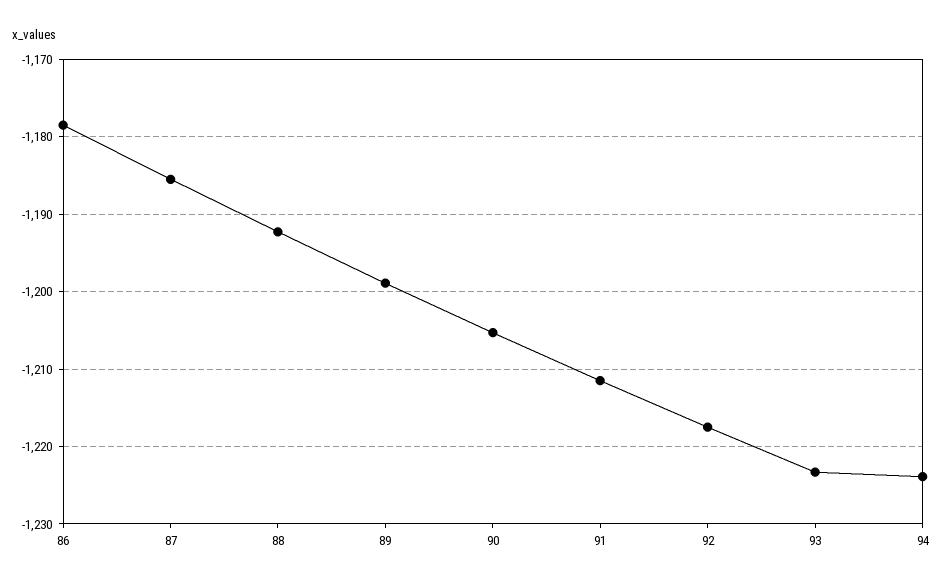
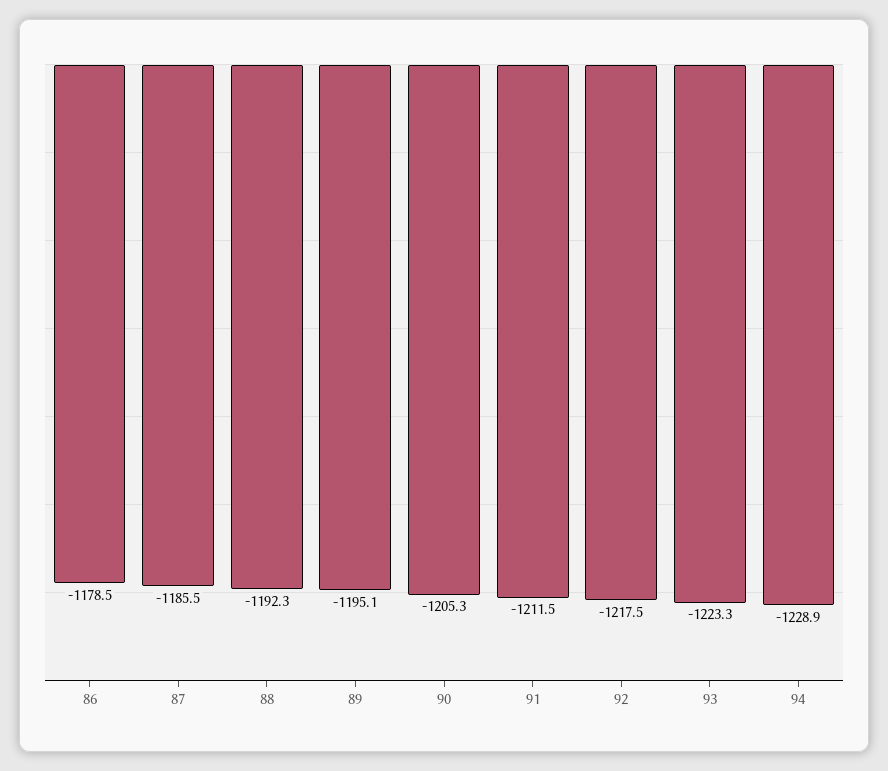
89: -1199 -> -1195.1
94: -1224 -> -1228.9

